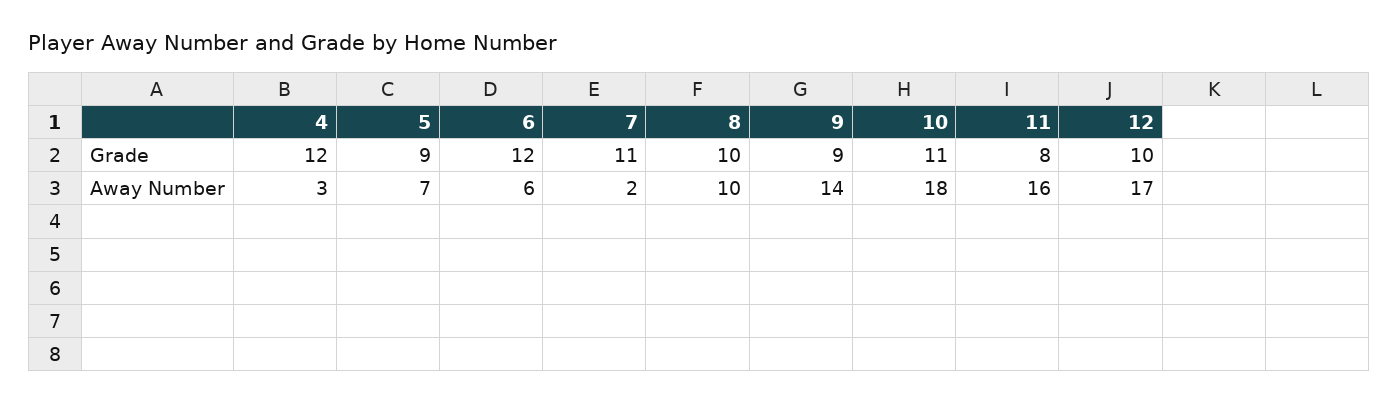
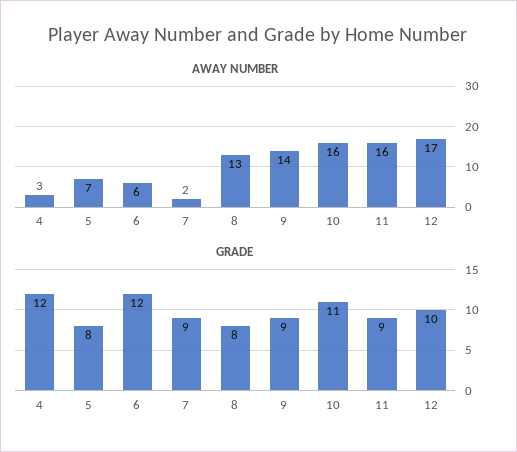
Grade, 5: 9 -> 8
Grade, 7: 11 -> 9
Grade, 8: 10 -> 8
Grade, 11: 8 -> 9
Away Number, 8: 10 -> 13
Away Number, 10: 18 -> 16

